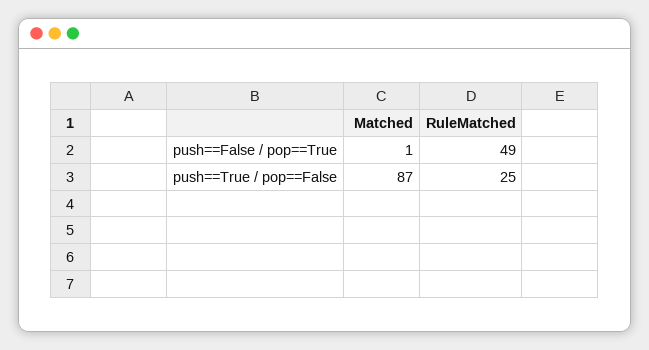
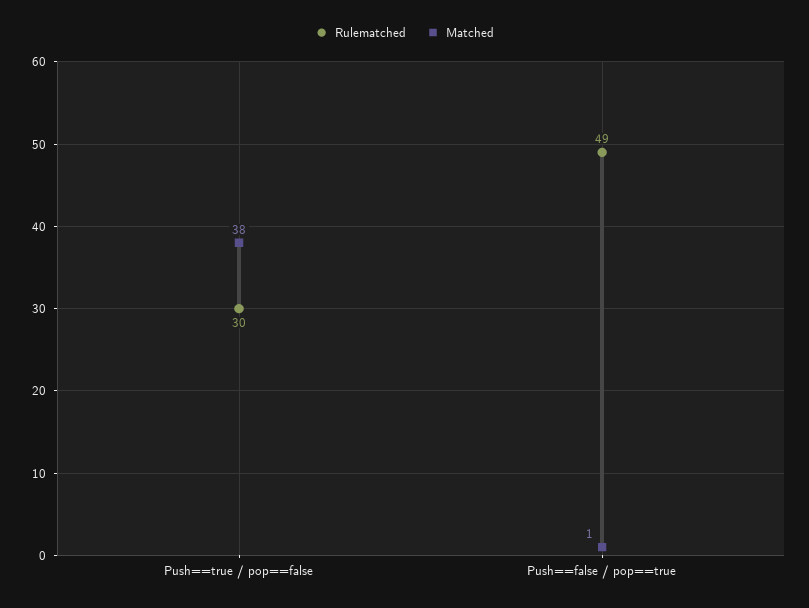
Matched, push==True / pop==False: 87 -> 38
RuleMatched, push==True / pop==False: 25 -> 30

